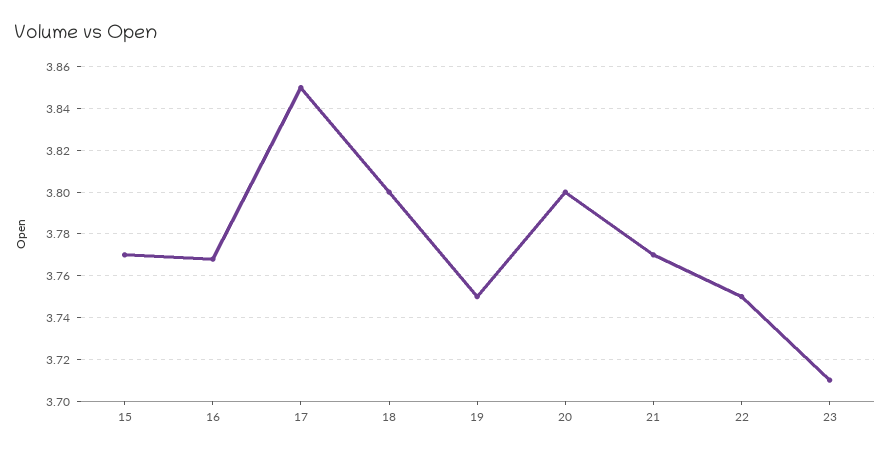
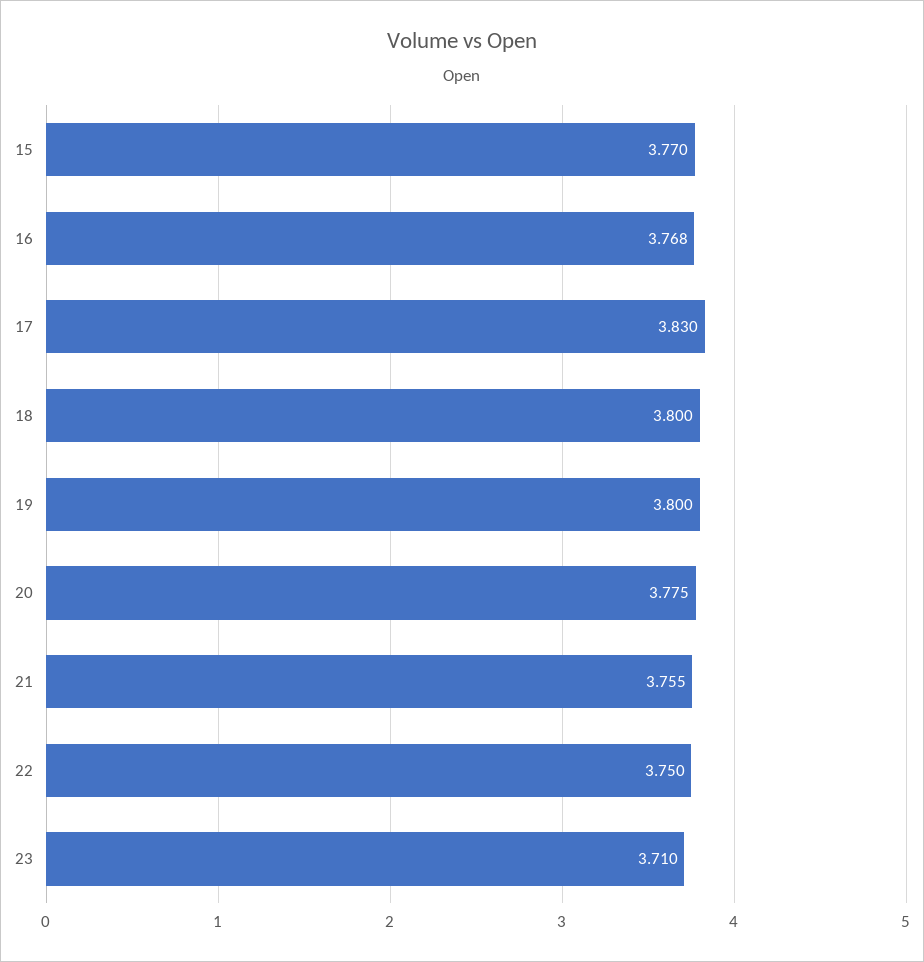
17: 3.85 -> 3.83
19: 3.75 -> 3.8
20: 3.8 -> 3.775
21: 3.77 -> 3.755

